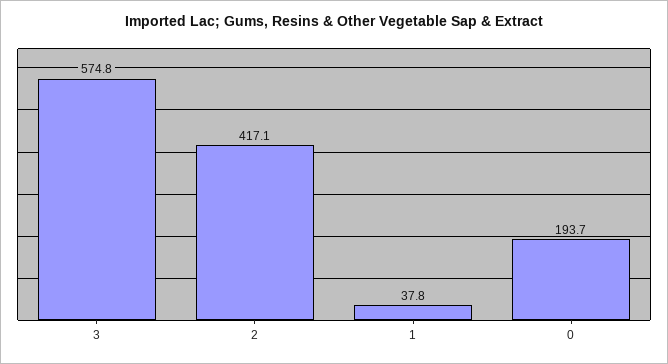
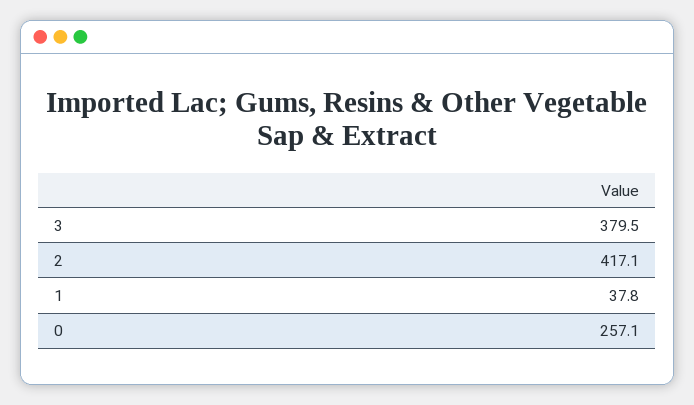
3: 574.8 -> 379.5
0: 193.7 -> 257.1

